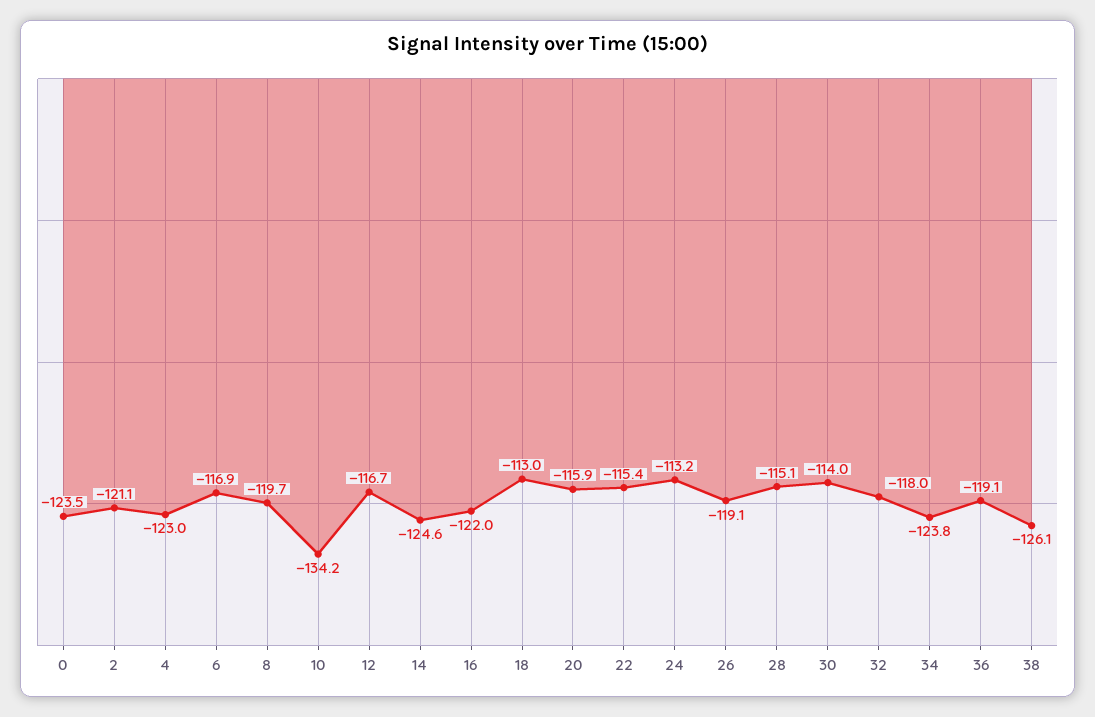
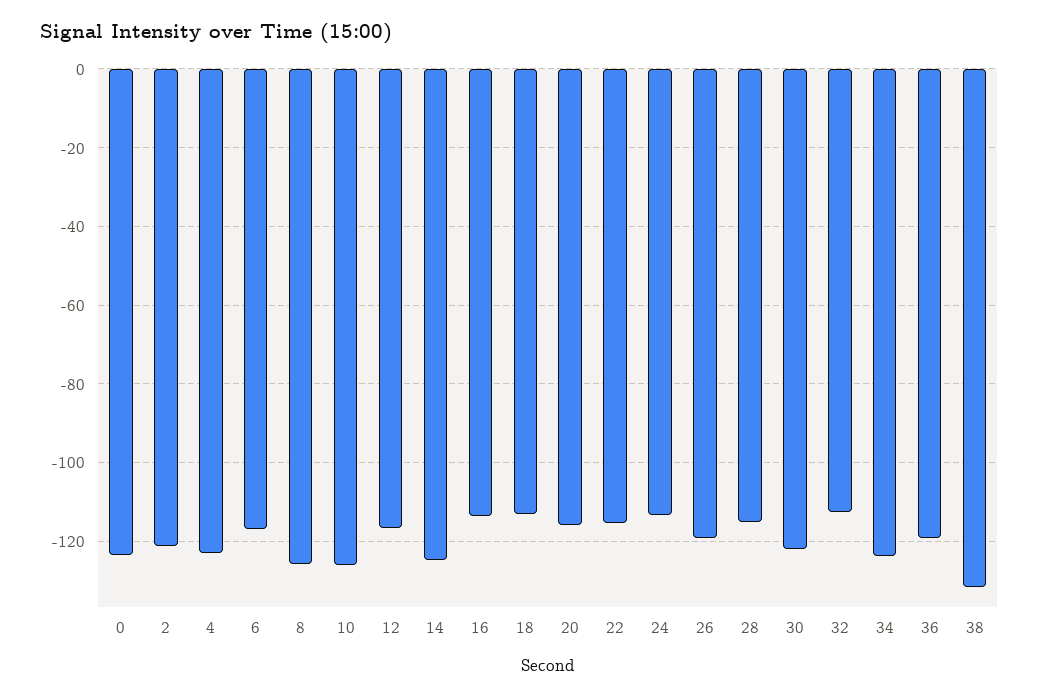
8: -119.7 -> -126
10: -134.2 -> -126
16: -122 -> -114
30: -114 -> -122
32: -118 -> -112
38: -126.1 -> -132

